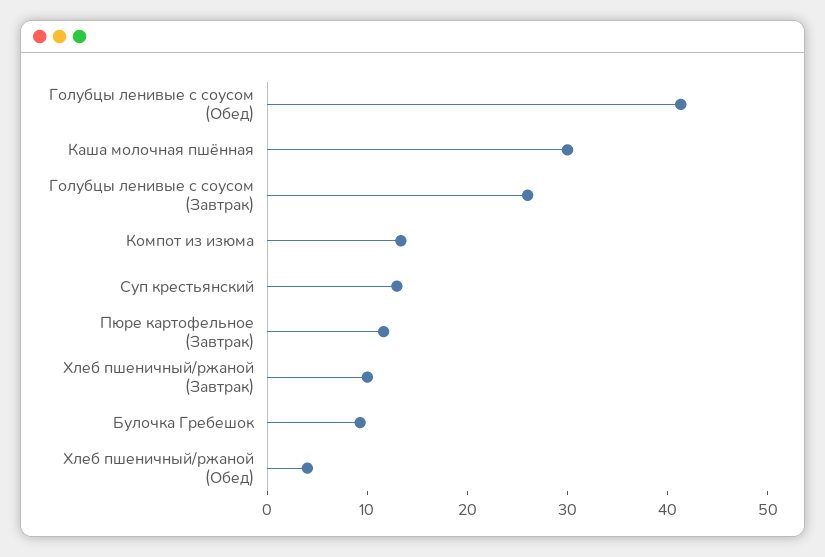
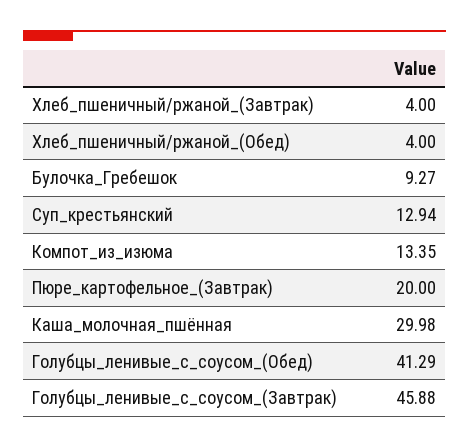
Голубцы ленивые с соусом (Завтрак): 26 -> 45.88
Пюре картофельное (Завтрак): 12 -> 20
Хлеб пшеничный/ржаной (Завтрак): 10 -> 4

